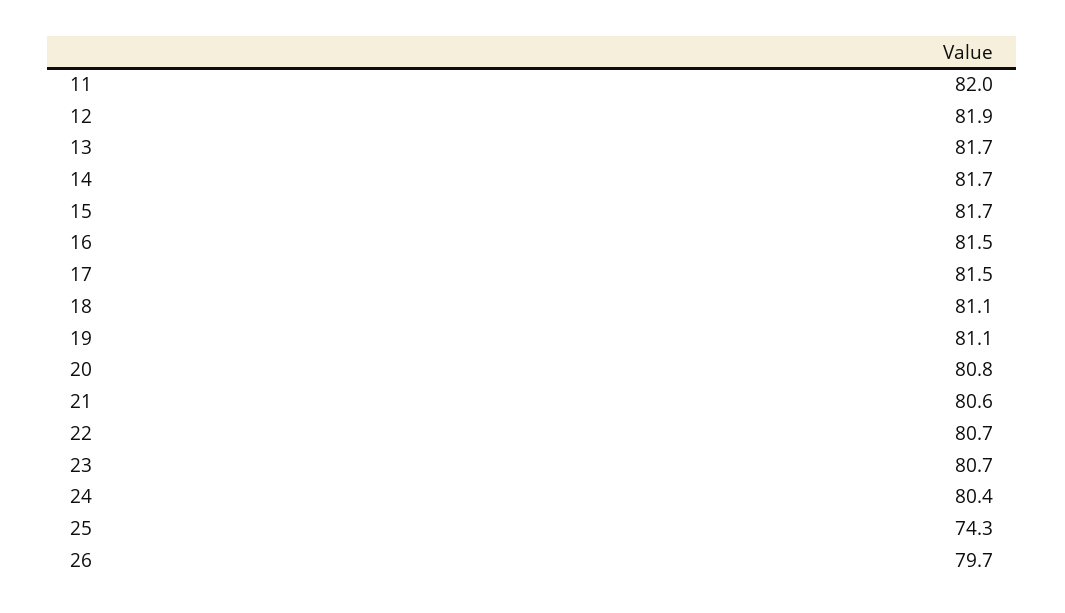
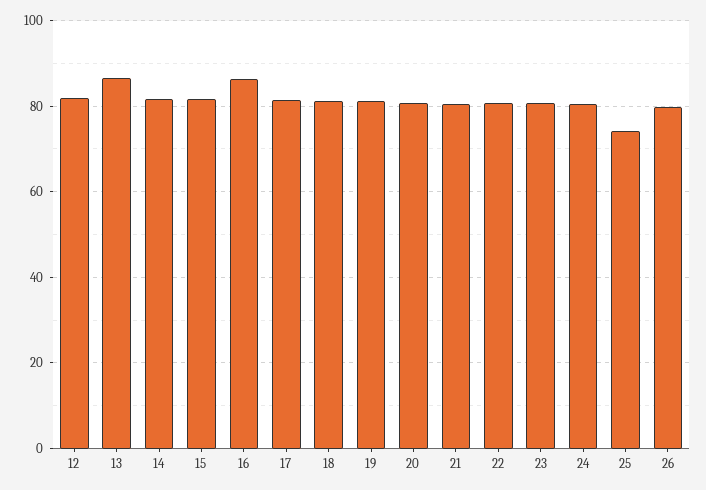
11: 82 -> none
13: 81.7 -> 86
16: 81.5 -> 86

